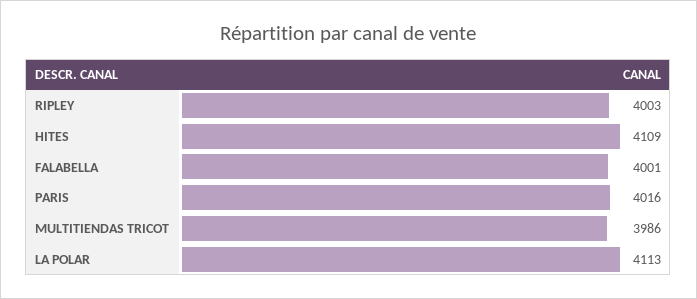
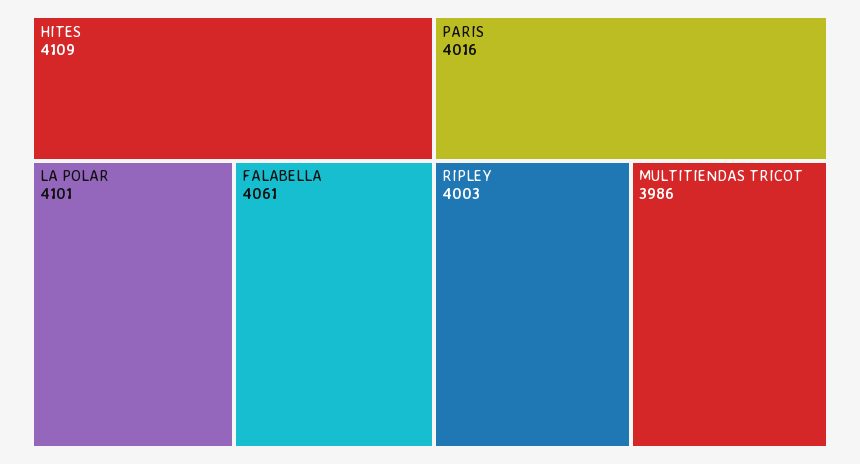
FALABELLA: 4001 -> 4061
LA POLAR: 4113 -> 4101

